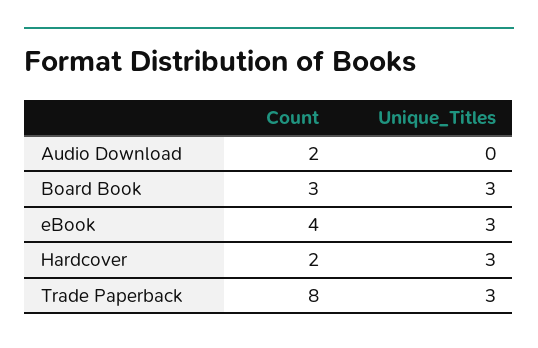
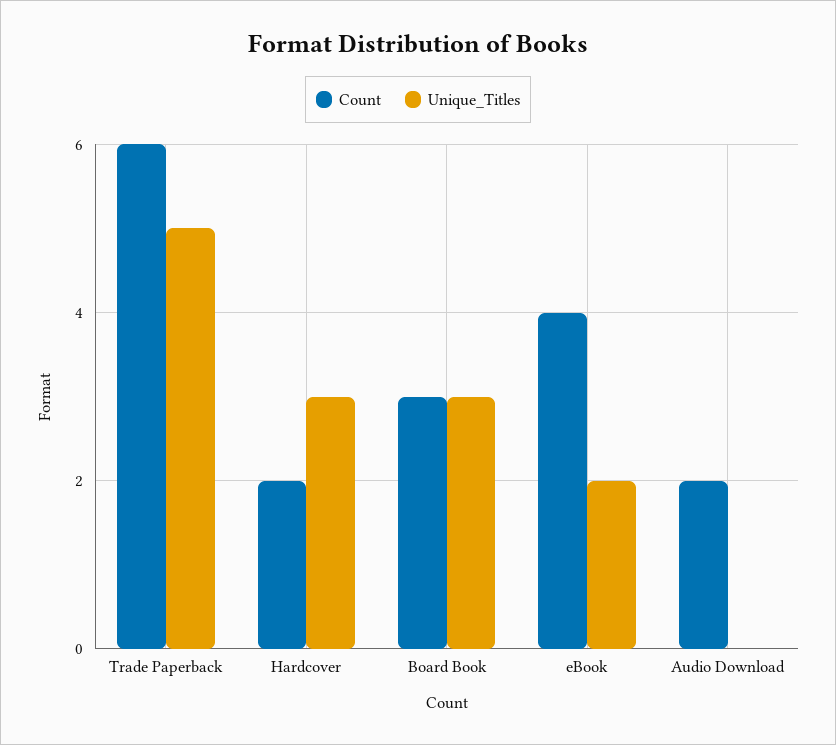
Unique_Titles, eBook: 3 -> 2
Count, Trade Paperback: 8 -> 6
Unique_Titles, Trade Paperback: 3 -> 5

